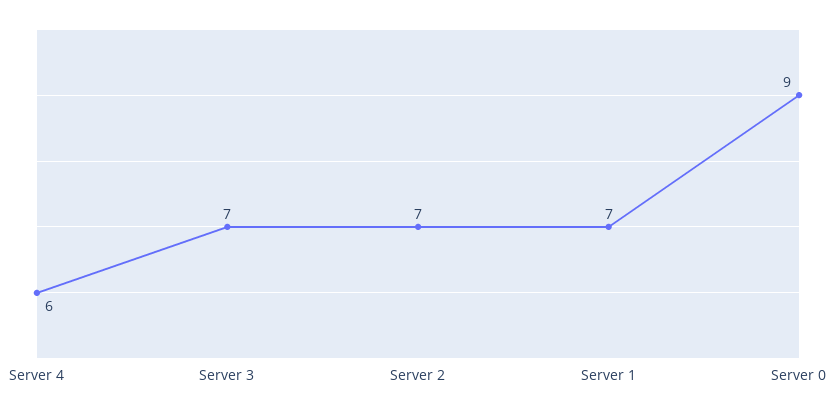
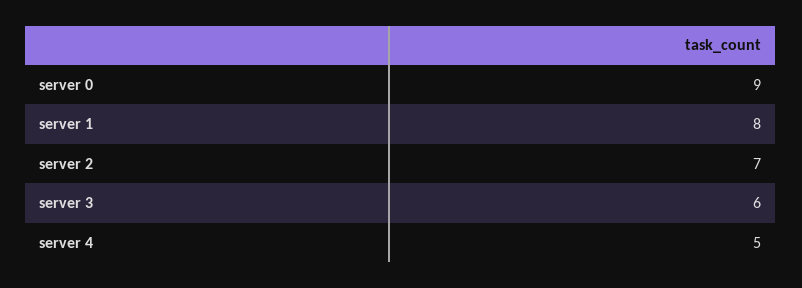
Server 4: 6 -> 5
Server 3: 7 -> 6
Server 1: 7 -> 8

